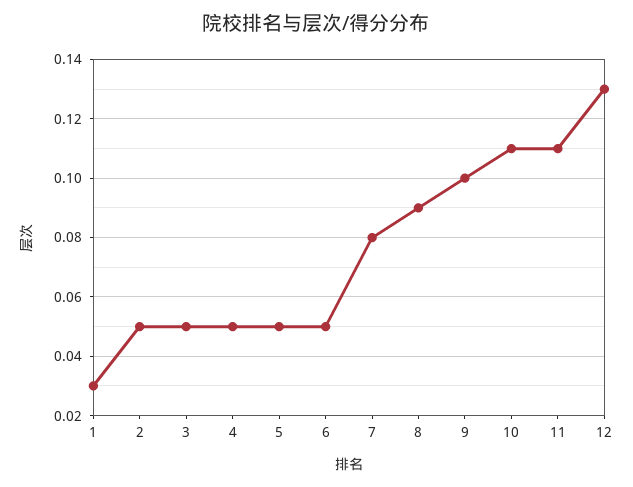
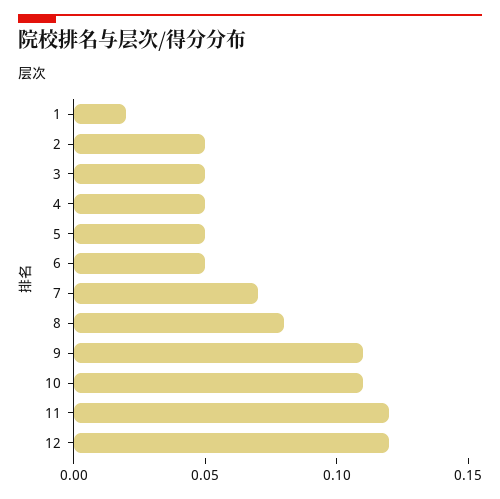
1: 0.03 -> 0.02
7: 0.08 -> 0.07
8: 0.09 -> 0.08
9: 0.1 -> 0.11
11: 0.11 -> 0.12
12: 0.13 -> 0.12

